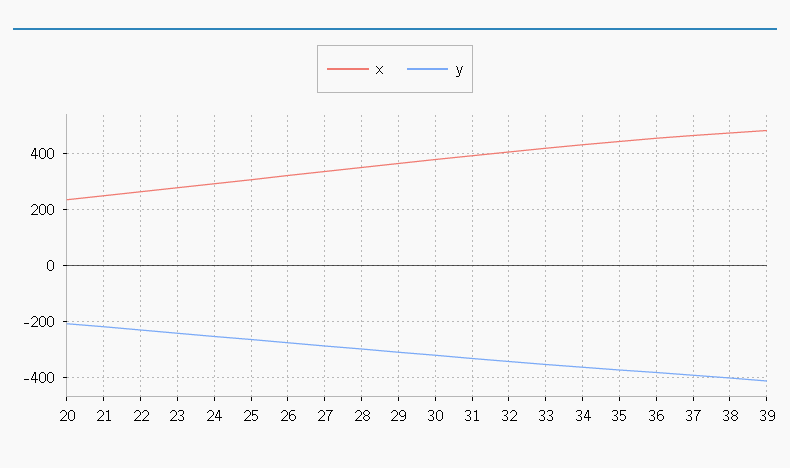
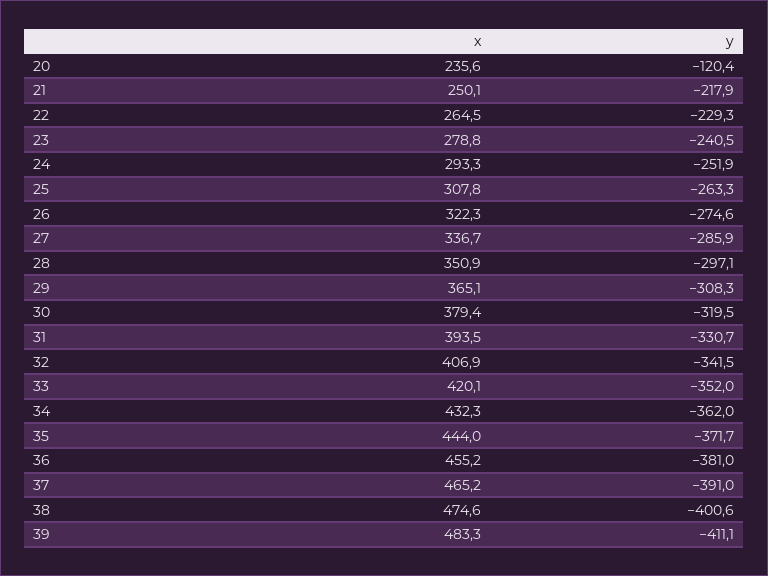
y, 20: -200 -> -120.4

